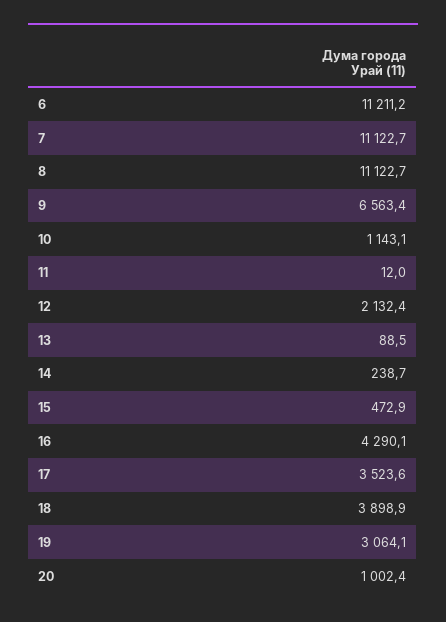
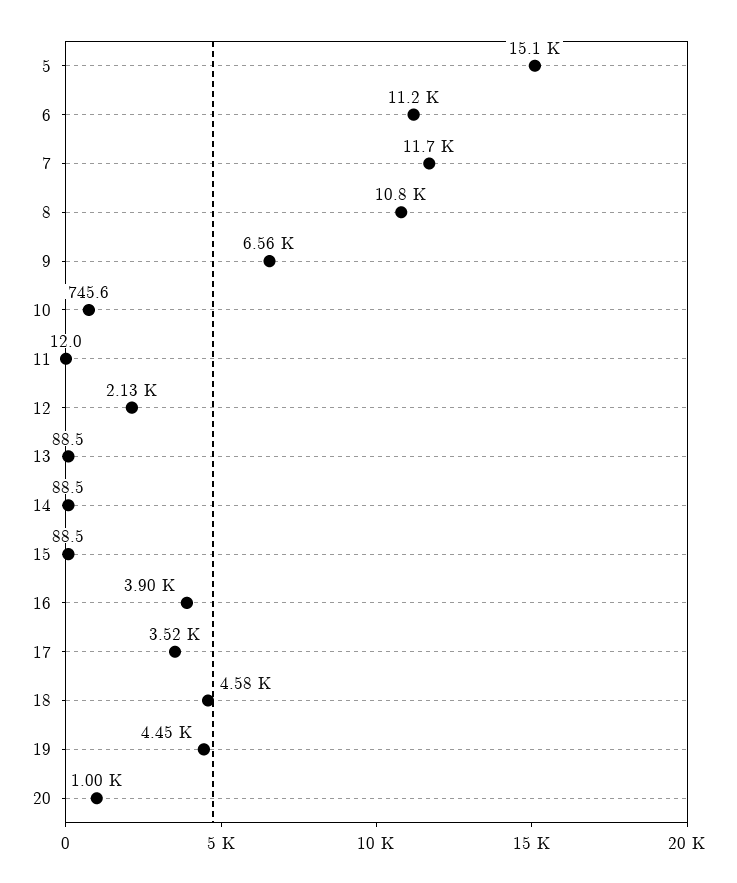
7: 11122.7 -> 11700
8: 11122.7 -> 10800
10: 1143.1 -> 745.6
14: 238.7 -> 88.5
15: 472.9 -> 88.5
16: 4290.1 -> 3900
18: 3898.9 -> 4580
19: 3064.1 -> 4450
5: none -> 15100

